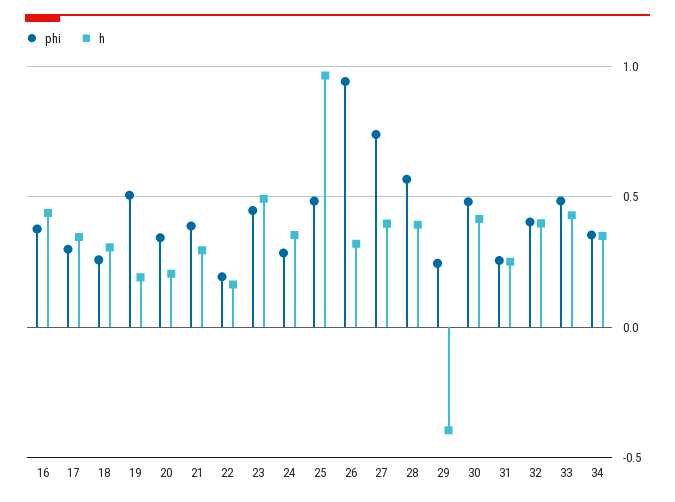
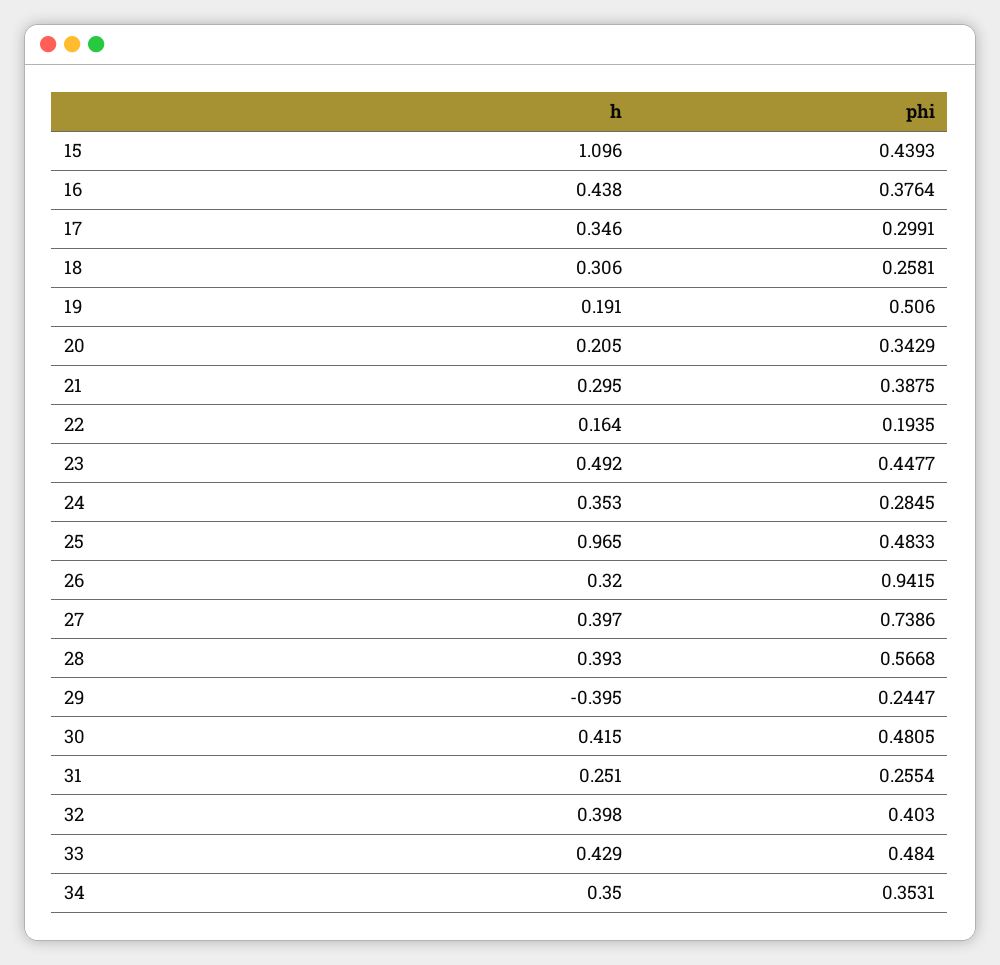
h, 15: none -> 1.096
phi, 15: none -> 0.4393

